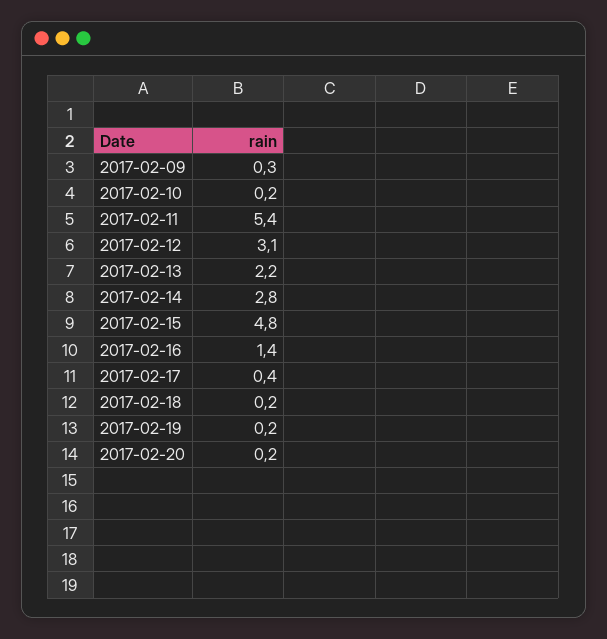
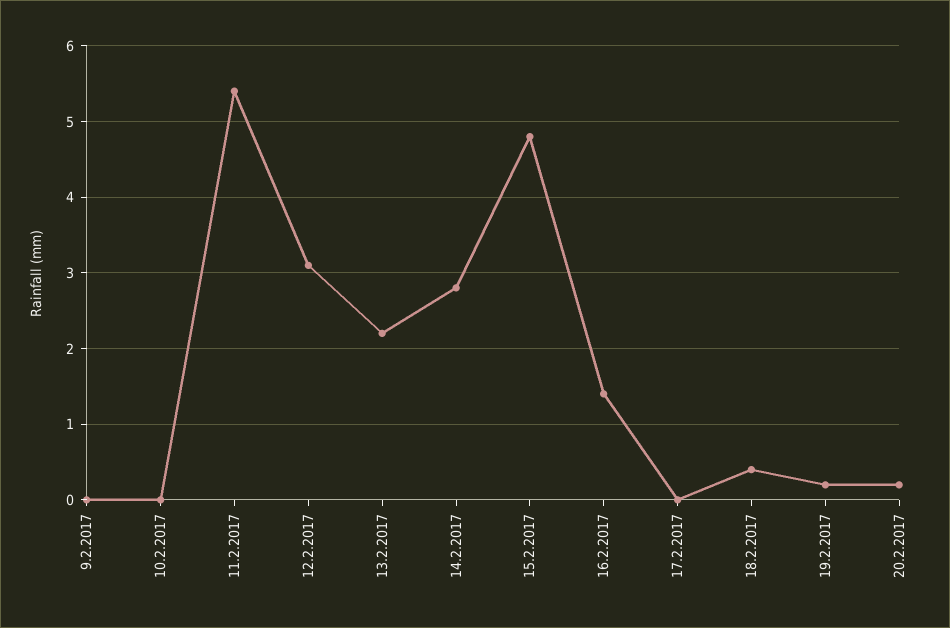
2017-02-09: 0.3 -> 0
2017-02-10: 0.2 -> 0
2017-02-17: 0.4 -> 0
2017-02-18: 0.2 -> 0.4

